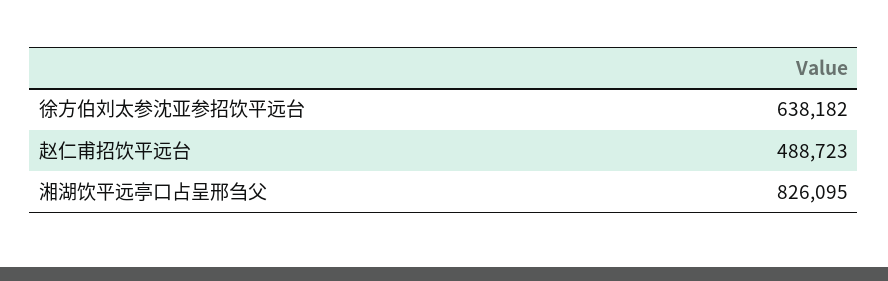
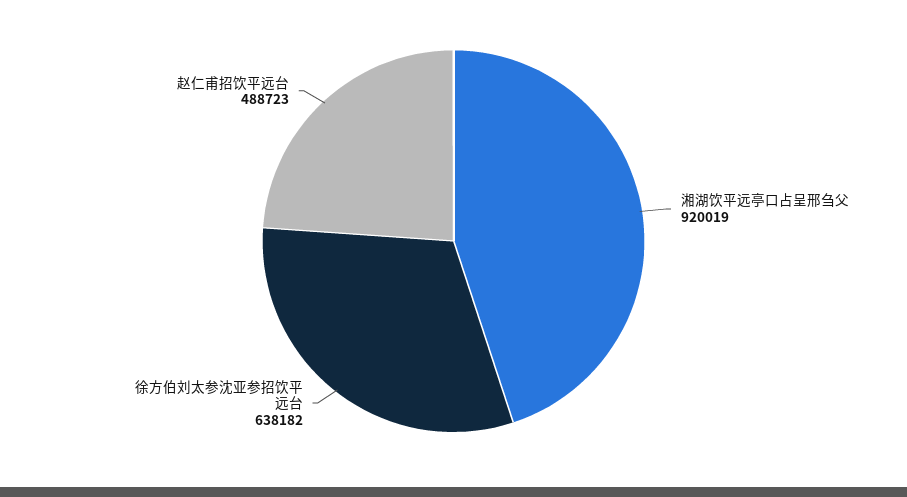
湘湖饮平远亭口占呈邢刍父: 826095 -> 920019

